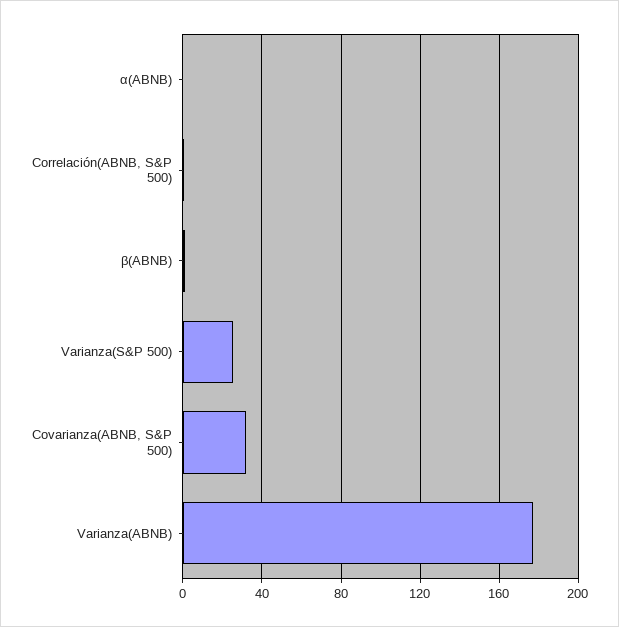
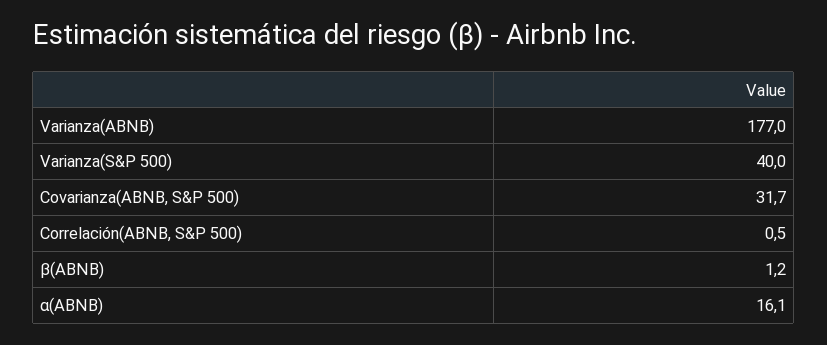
α(ABNB): 0 -> 16.1
Varianza(S&P 500): 25 -> 40

